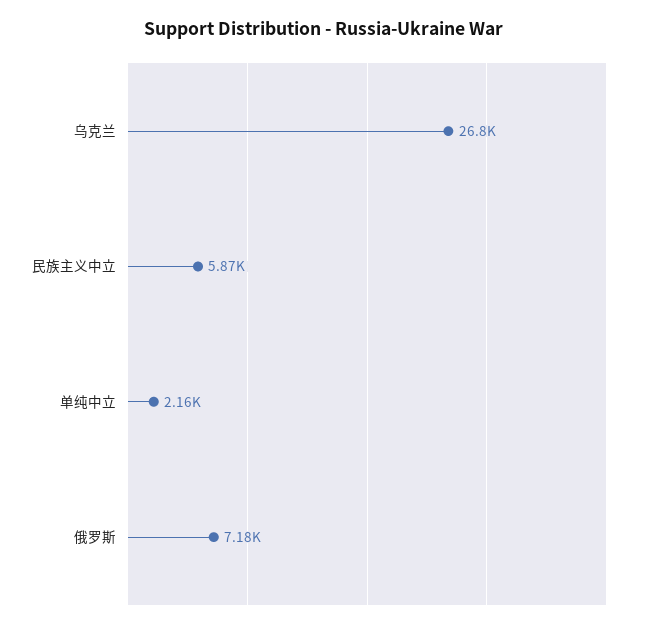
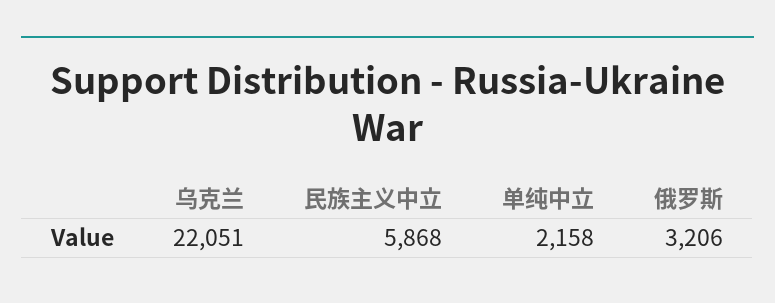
乌克兰: 26800 -> 22051
俄罗斯: 7180 -> 3206

